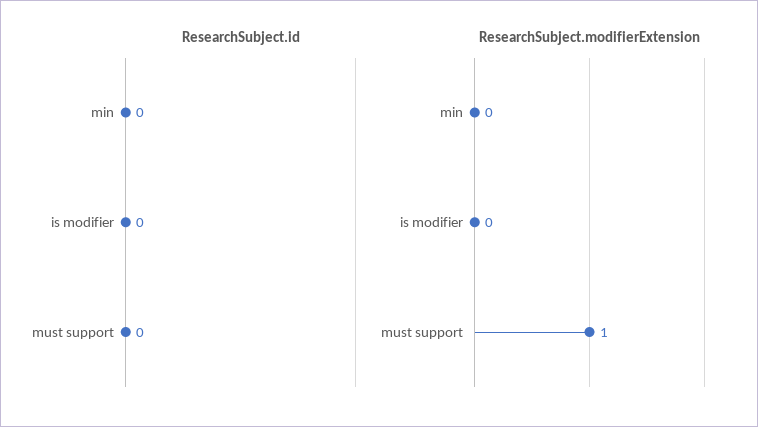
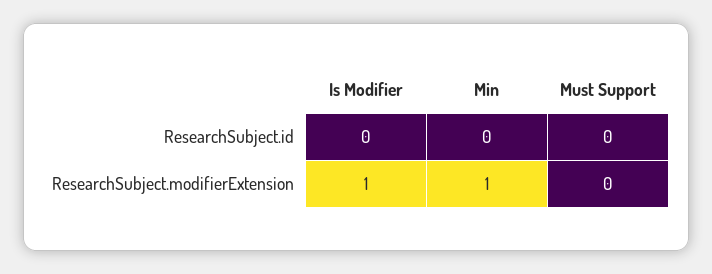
ResearchSubject.modifierExtension, min: 0 -> 1
ResearchSubject.modifierExtension, is modifier: 0 -> 1
ResearchSubject.modifierExtension, must support: 1 -> 0

